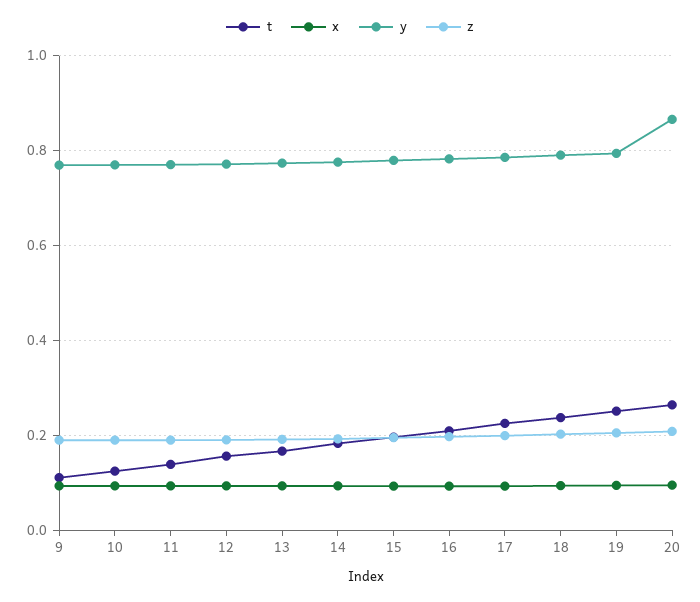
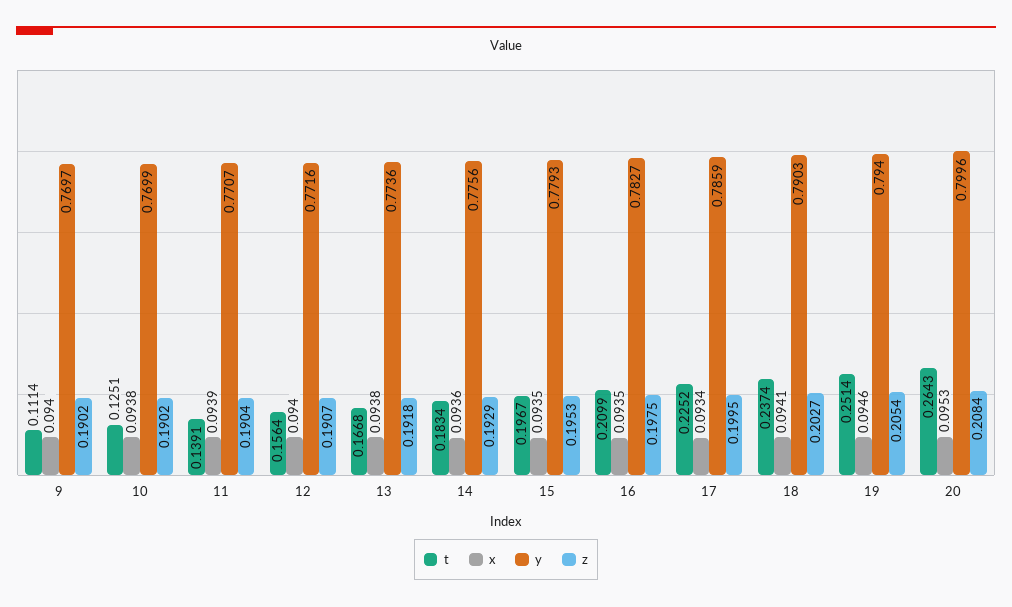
y, 20: 0.86 -> 0.7996

